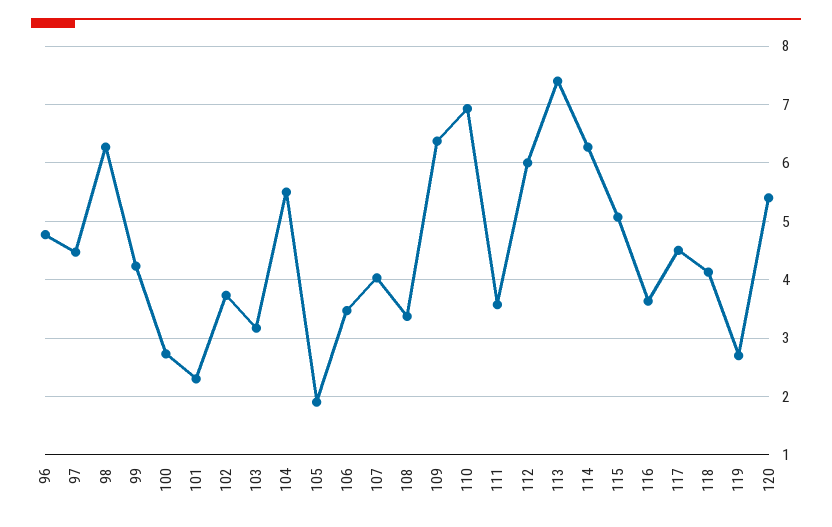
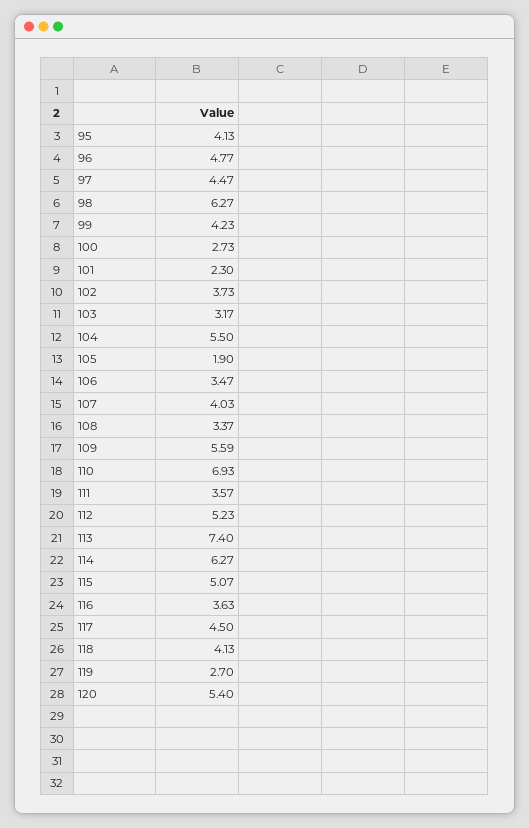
109: 6.4 -> 5.59
112: 6 -> 5.23
95: none -> 4.13

